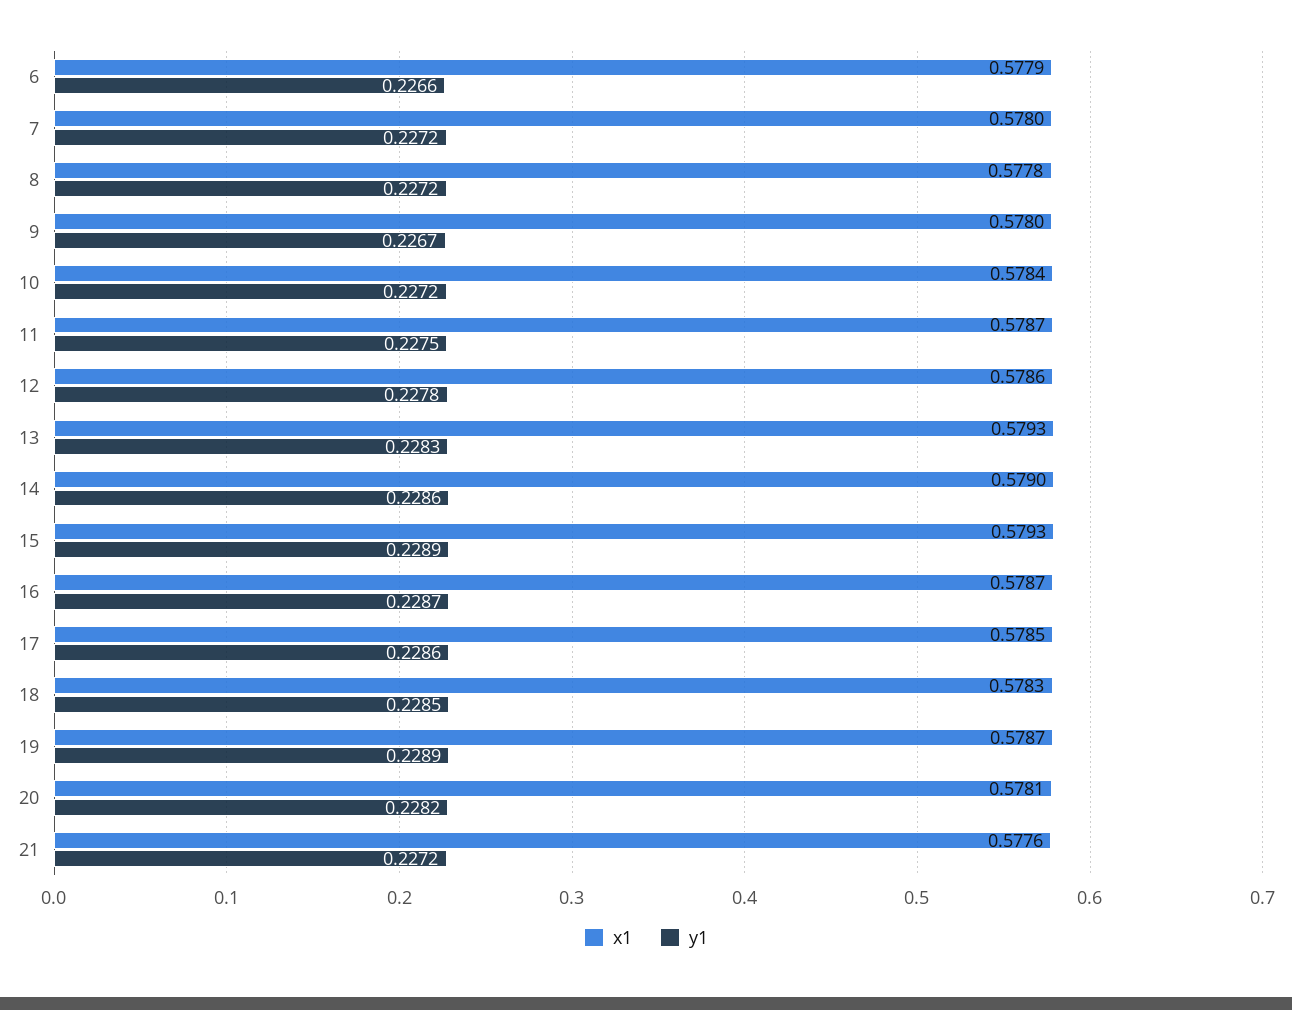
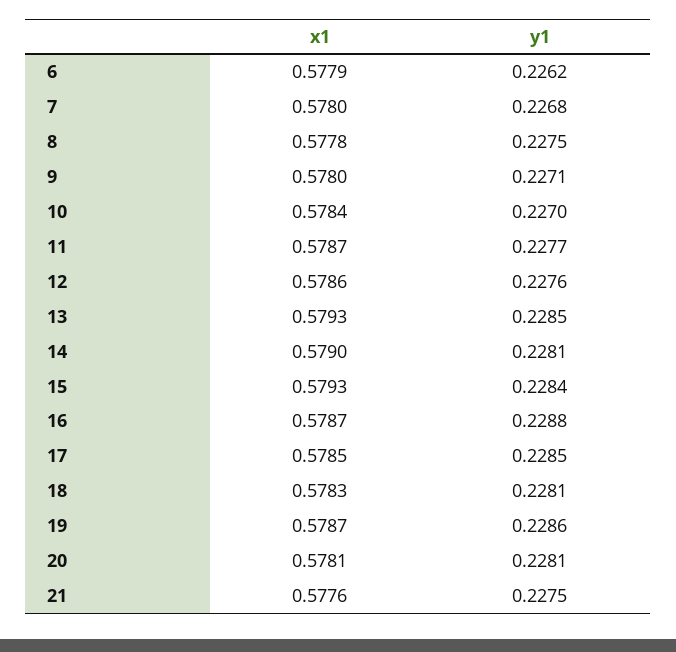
y1, 6: 0.2266 -> 0.2262
y1, 7: 0.2272 -> 0.2268
y1, 8: 0.2272 -> 0.2275
y1, 9: 0.2267 -> 0.2271
y1, 10: 0.2272 -> 0.227
y1, 11: 0.2275 -> 0.2277
y1, 12: 0.2278 -> 0.2276
y1, 13: 0.2283 -> 0.2285
y1, 14: 0.2286 -> 0.2281
y1, 15: 0.2289 -> 0.2284
y1, 16: 0.2287 -> 0.2288
y1, 17: 0.2286 -> 0.2285
y1, 18: 0.2285 -> 0.2281
y1, 19: 0.2289 -> 0.2286
y1, 20: 0.2282 -> 0.2281
y1, 21: 0.2272 -> 0.2275

